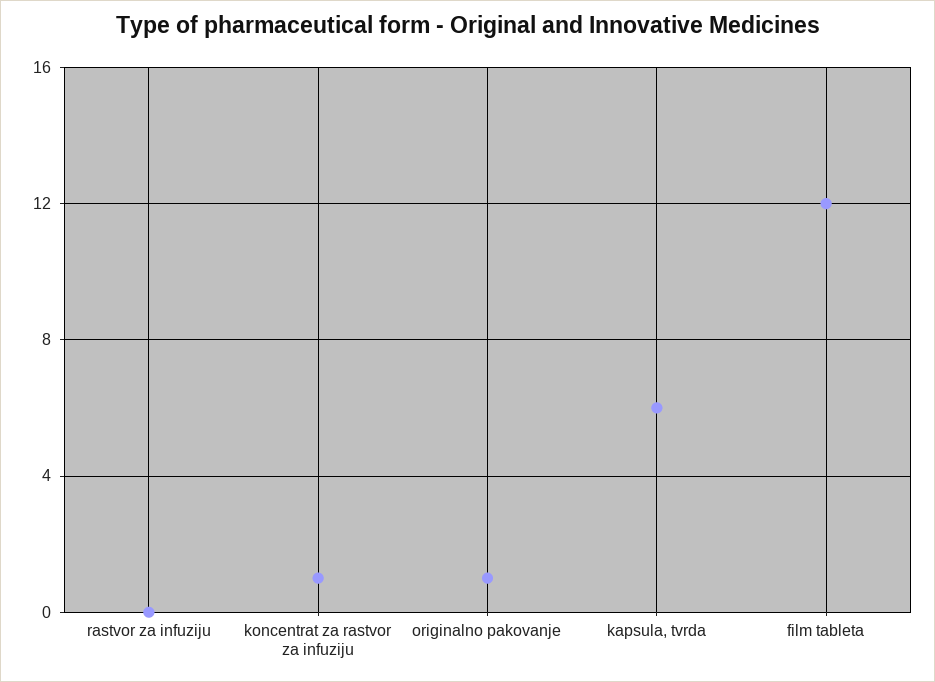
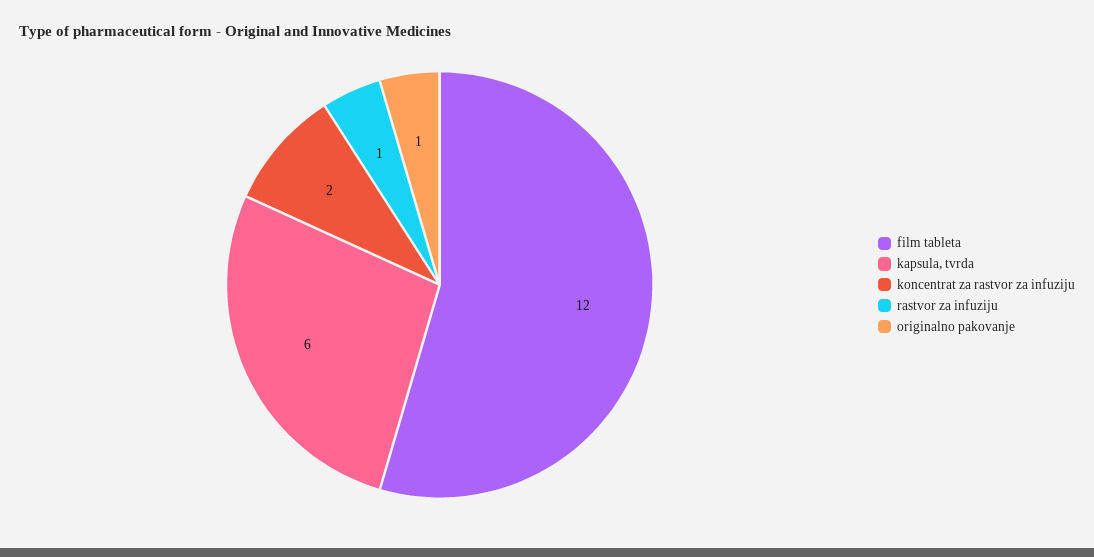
rastvor za infuziju: 0 -> 1
koncentrat za rastvor za infuziju: 1 -> 2

